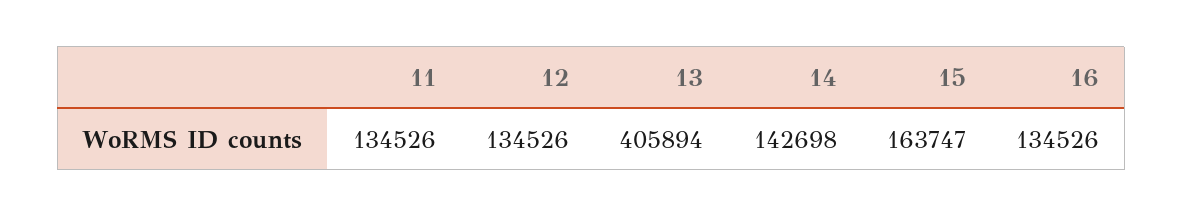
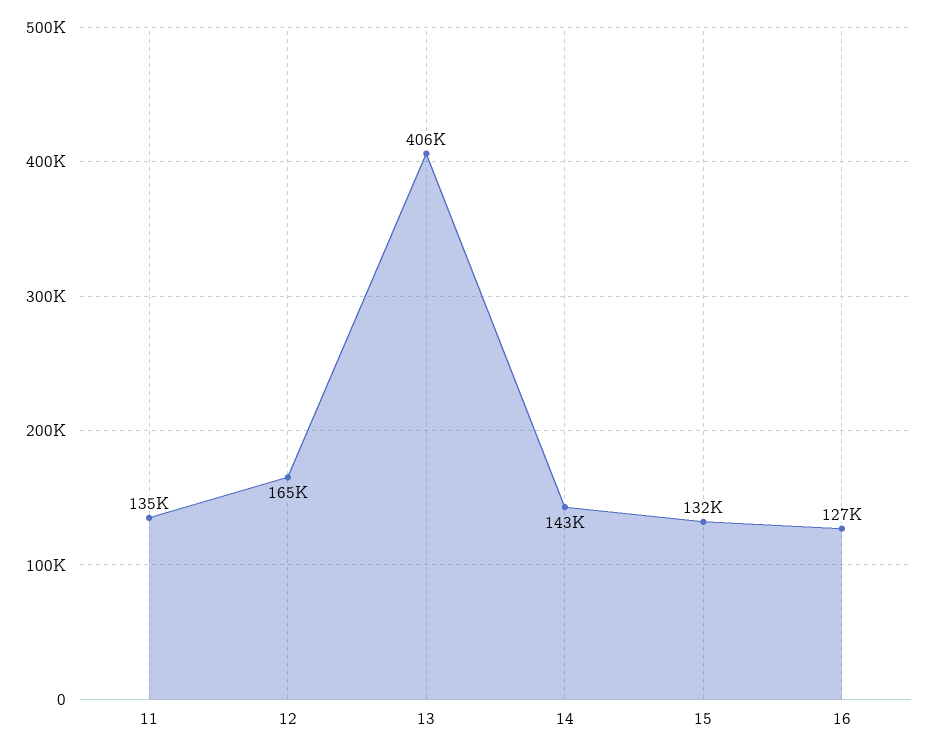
12: 134526 -> 165000
15: 163747 -> 132000
16: 134526 -> 127000

